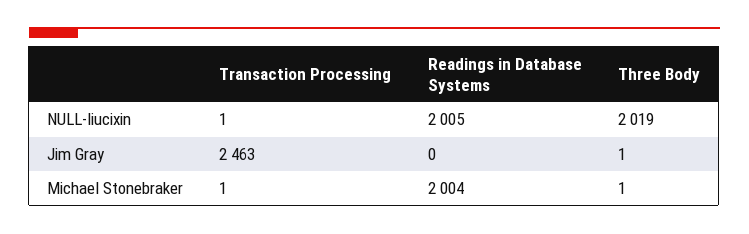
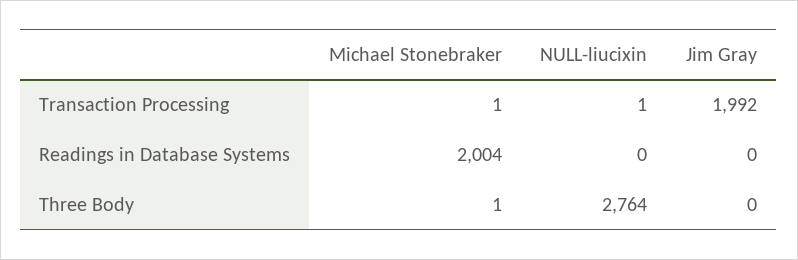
Readings in Database Systems, NULL-liucixin: 2005 -> 0
Three Body, NULL-liucixin: 2019 -> 2764
Transaction Processing, Jim Gray: 2463 -> 1992
Three Body, Jim Gray: 1 -> 0

